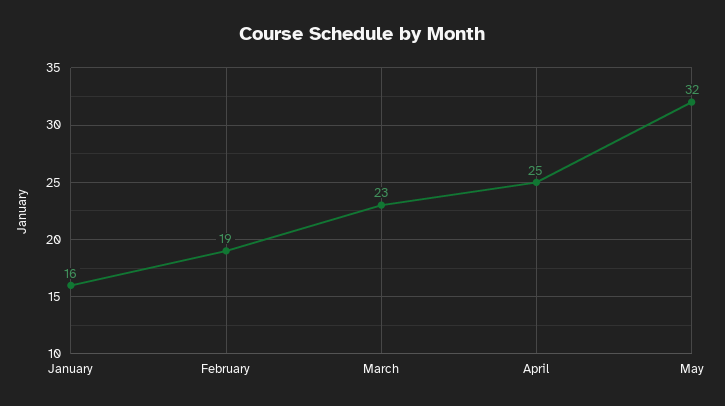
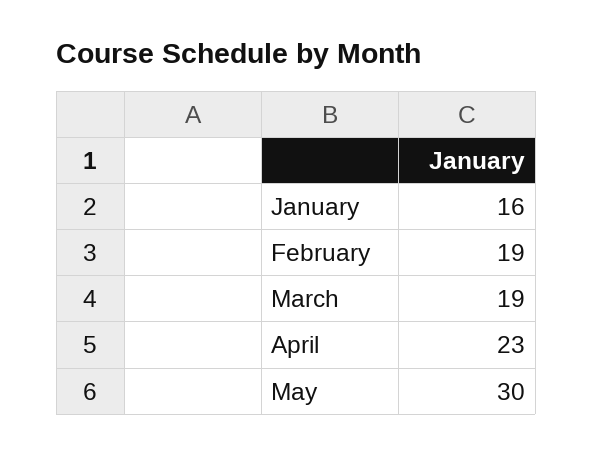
March: 23 -> 19
April: 25 -> 23
May: 32 -> 30

